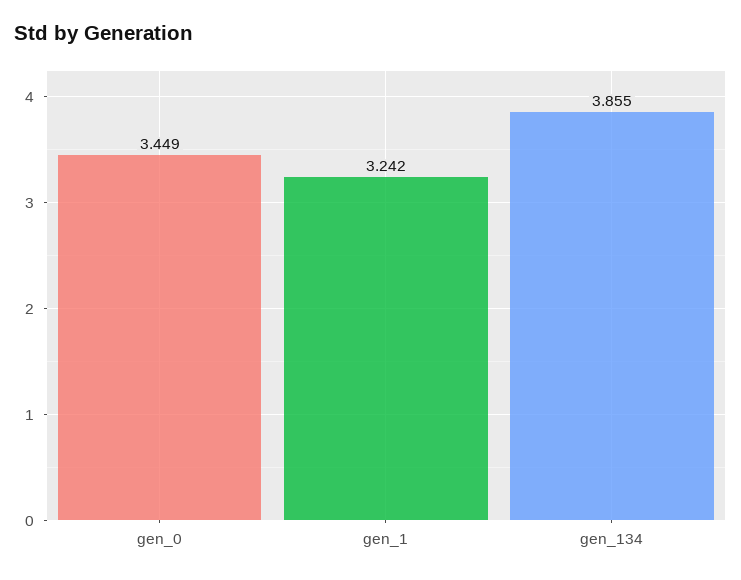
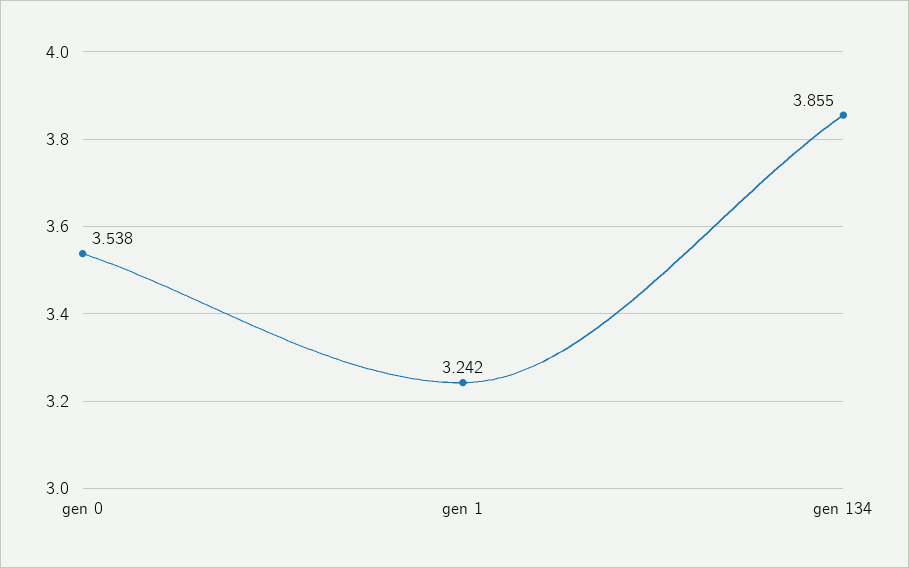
gen_0: 3.449 -> 3.538

